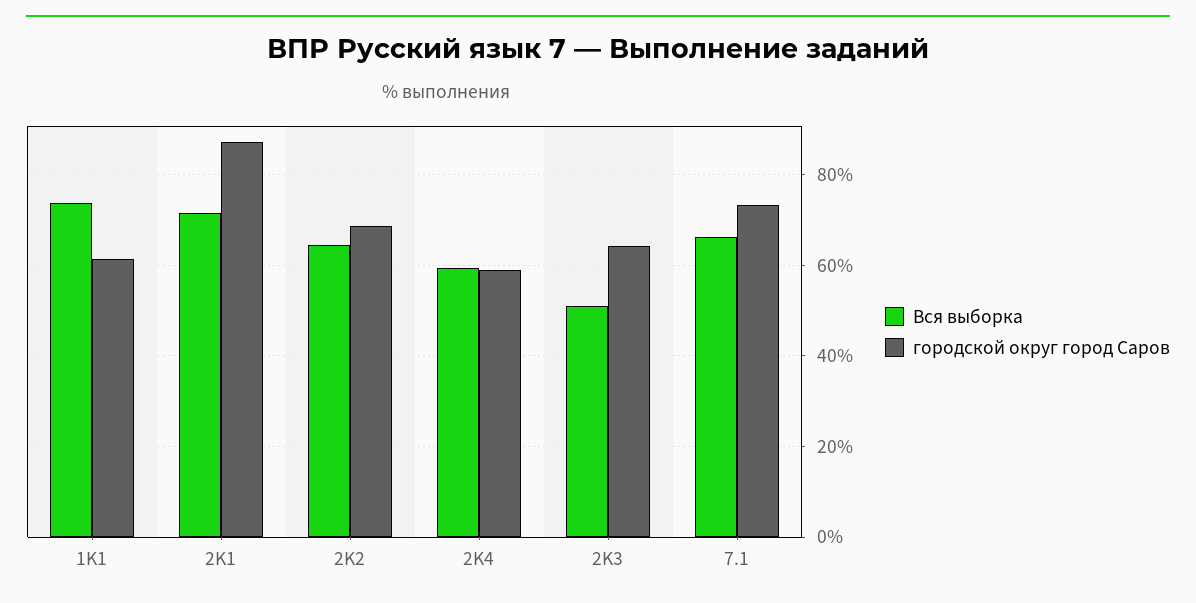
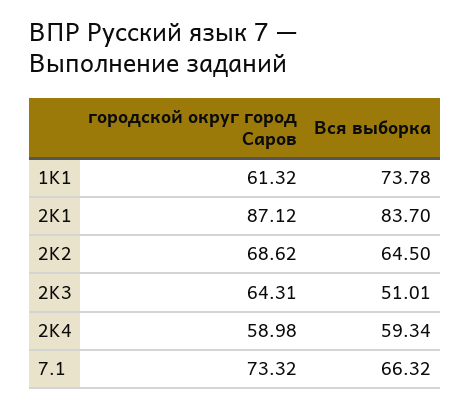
Вся выборка, 2K1: 72 -> 83.7

